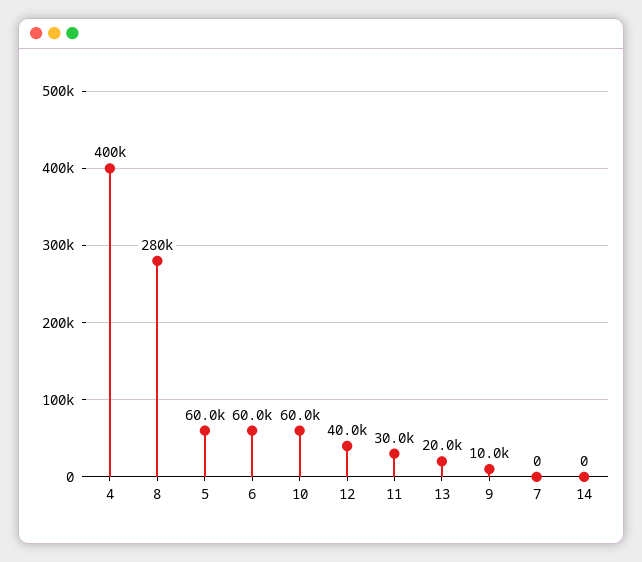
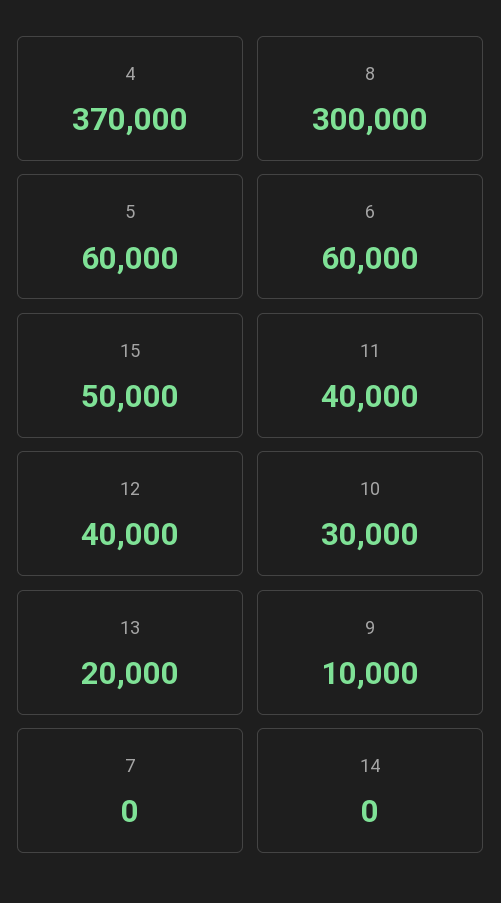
4: 400000 -> 370000
8: 280000 -> 300000
10: 60000 -> 30000
11: 30000 -> 40000
15: none -> 50000

